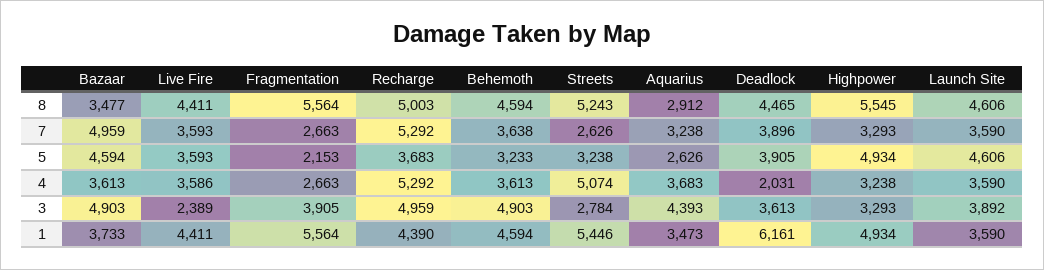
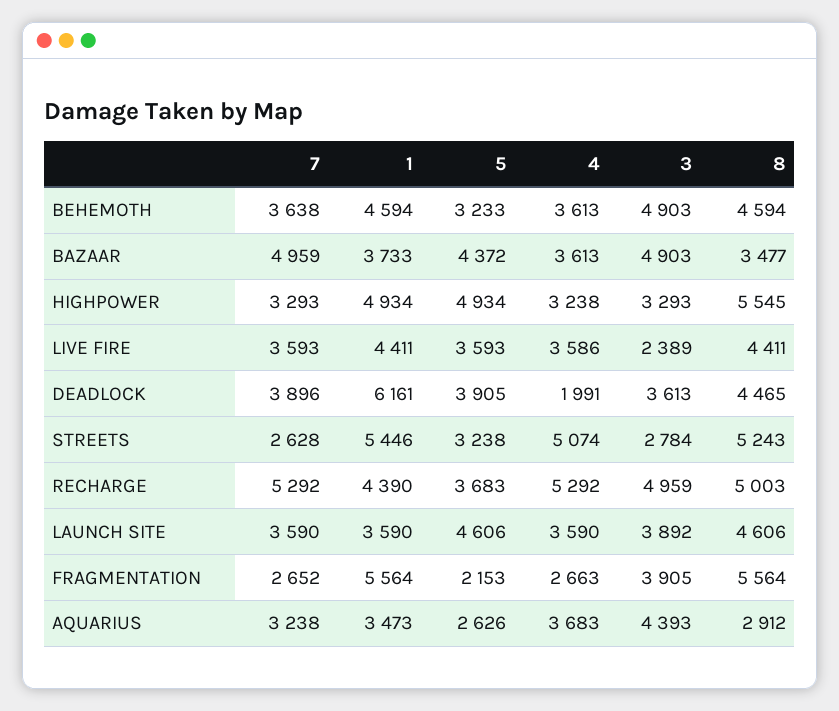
Fragmentation, 7: 2663 -> 2652
Streets, 7: 2626 -> 2628
Bazaar, 5: 4594 -> 4372
Deadlock, 4: 2031 -> 1991

